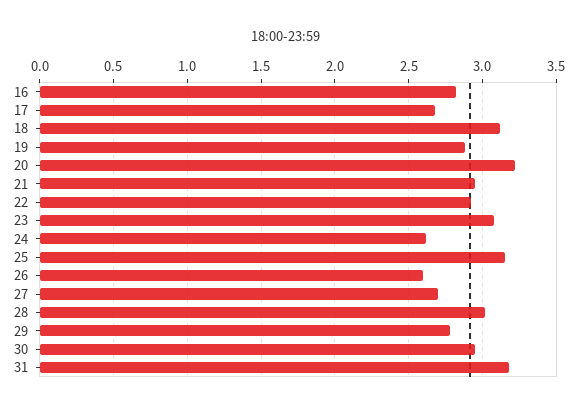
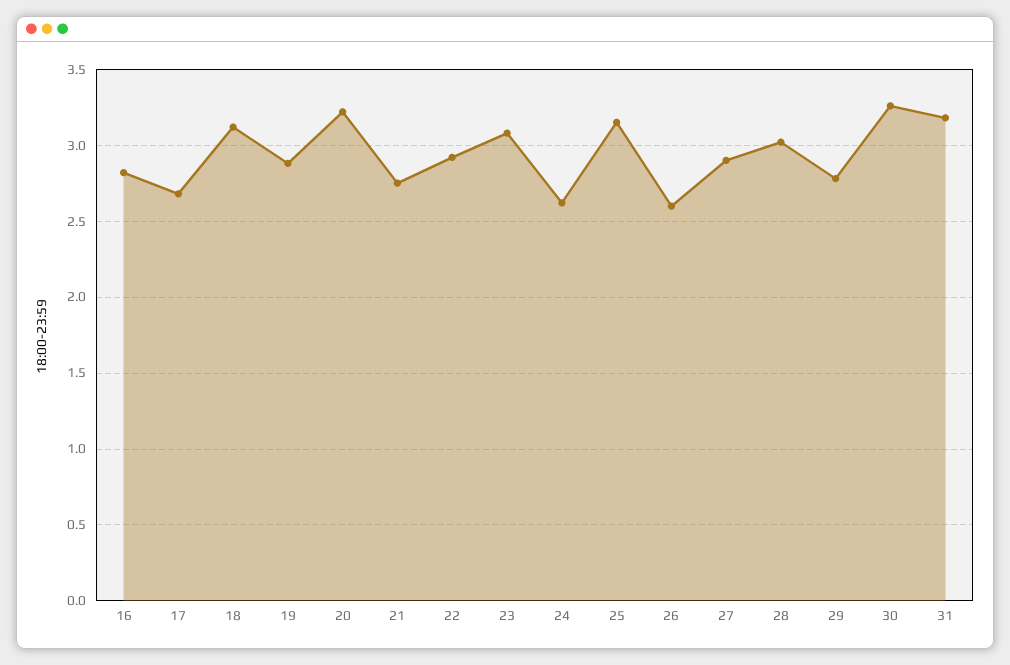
21: 2.95 -> 2.75
27: 2.7 -> 2.9
30: 2.95 -> 3.25

